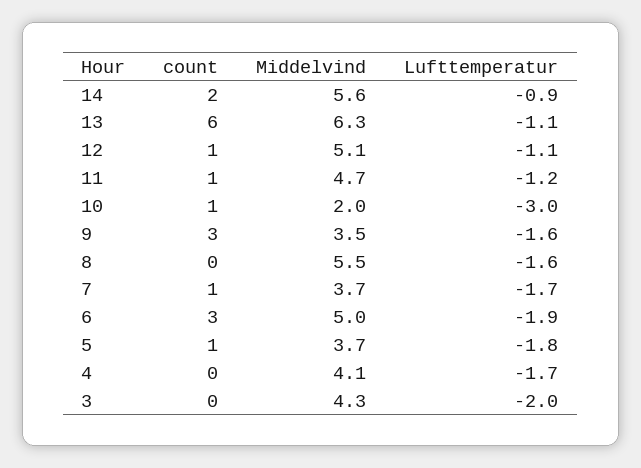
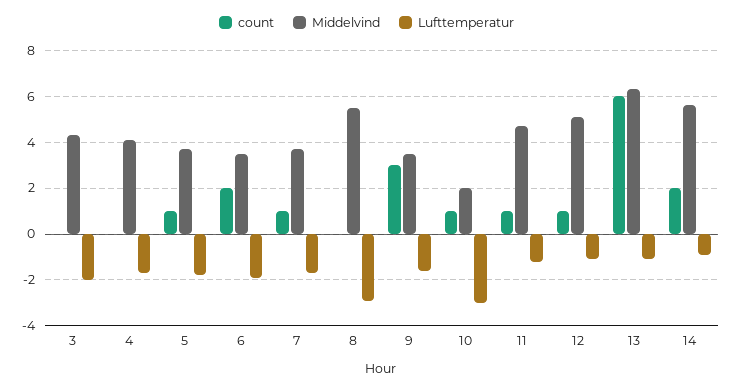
Lufttemperatur, 8: -1.6 -> -3
count, 6: 3 -> 2
Middelvind, 6: 5 -> 3.5

